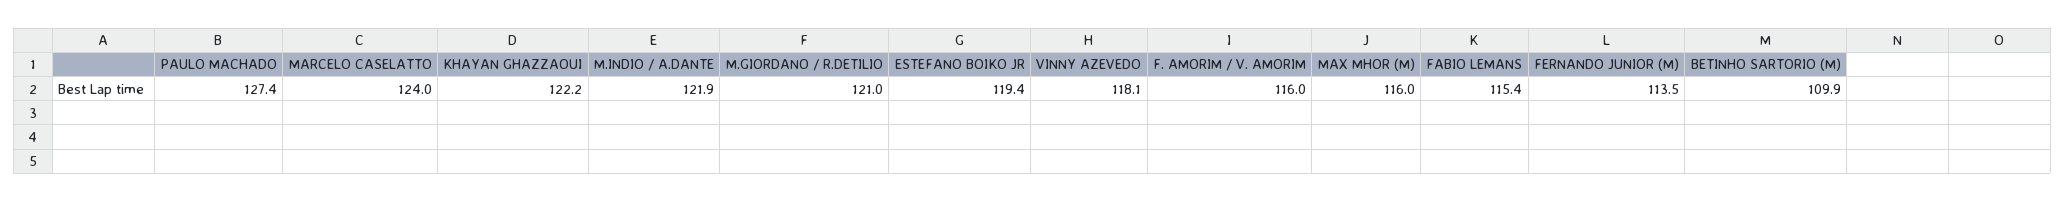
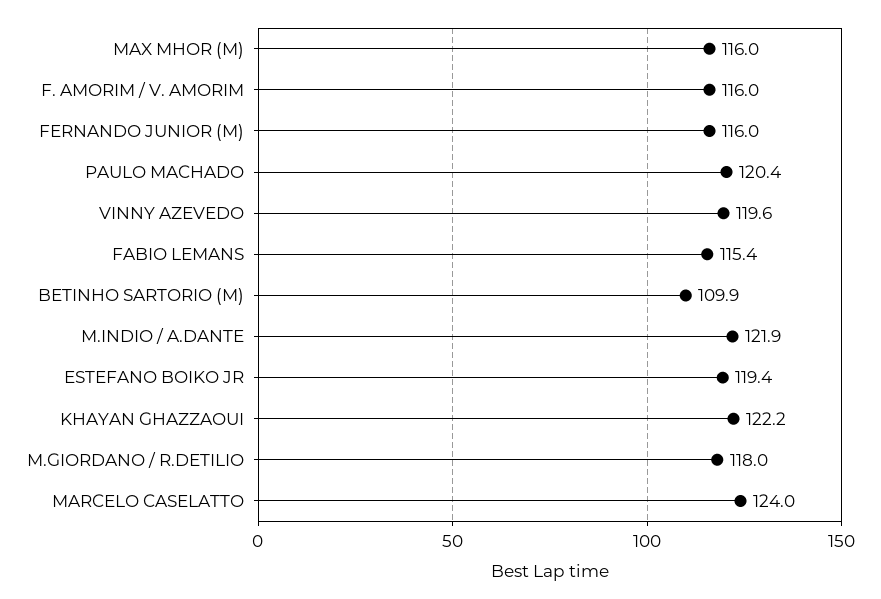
PAULO MACHADO: 127.4 -> 120.4
M.GIORDANO / R.DETILIO: 121 -> 118
VINNY AZEVEDO: 118.1 -> 119.6
FERNANDO JUNIOR (M): 113.5 -> 116

